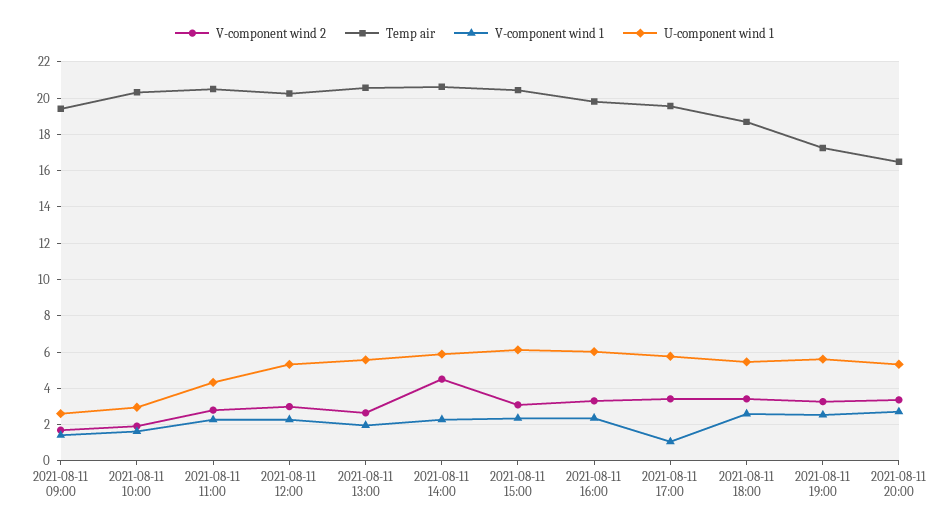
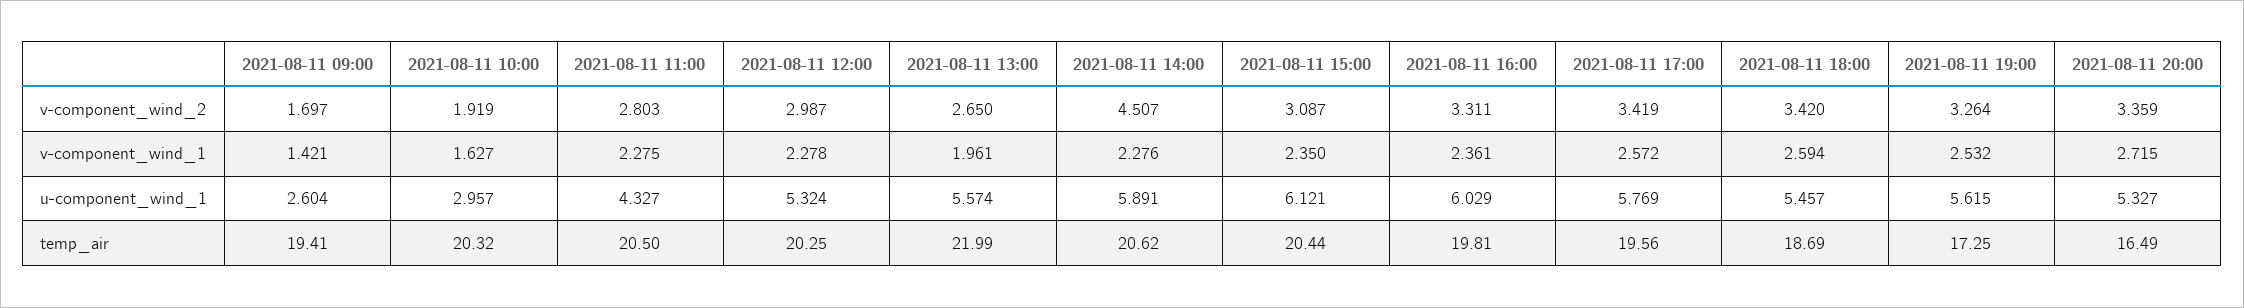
Temp air, 2021-08-11 13:00: 20.5 -> 21.99
V-component wind 1, 2021-08-11 17:00: 1 -> 2.572

